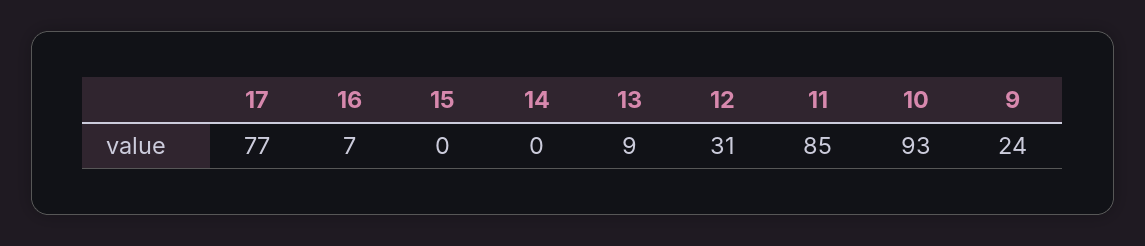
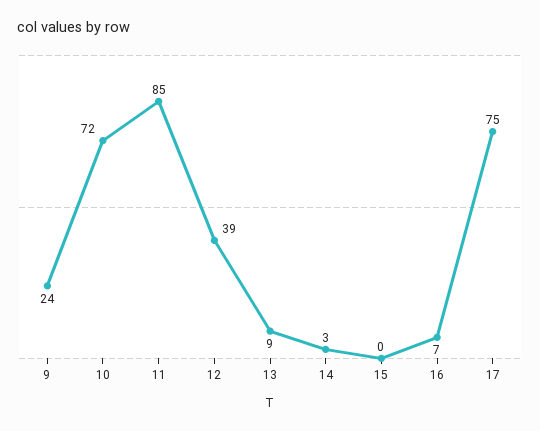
17: 77 -> 75
14: 0 -> 3
12: 31 -> 39
10: 93 -> 72

